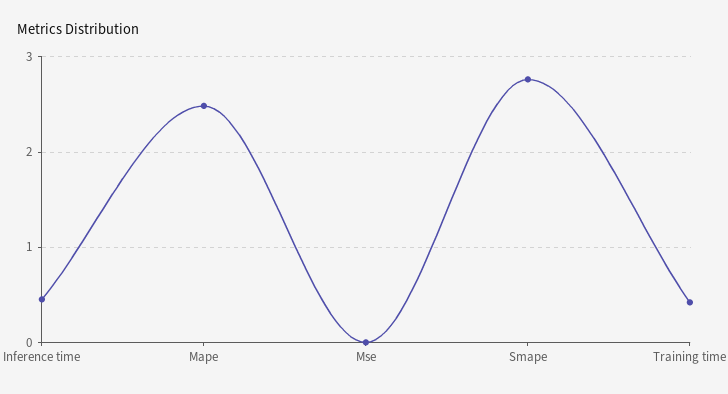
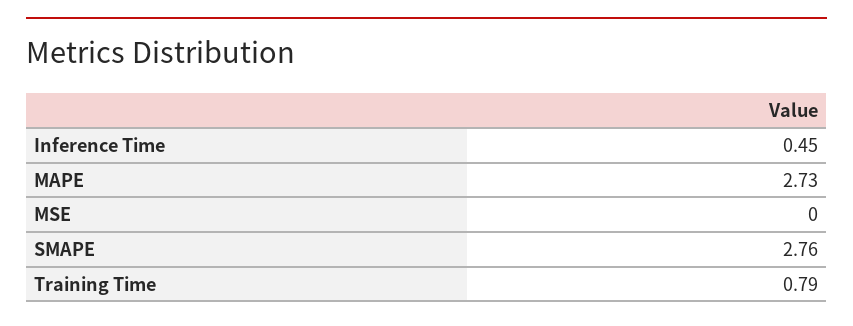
Mape: 2.5 -> 2.73
Training time: 0.4 -> 0.79

